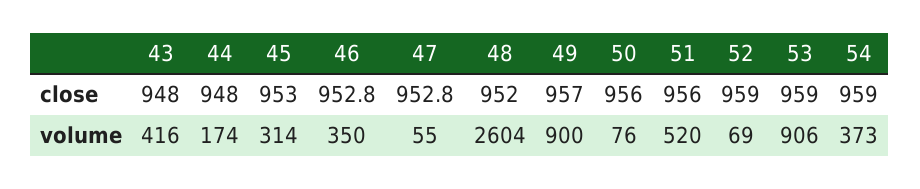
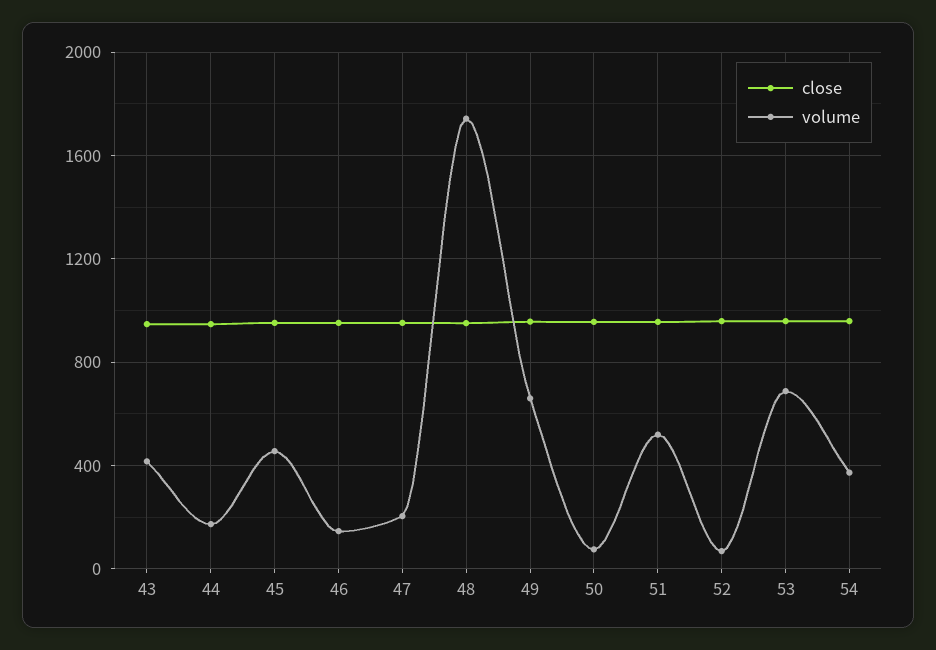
volume, 45: 314 -> 450
volume, 46: 350 -> 150
volume, 47: 55 -> 200
volume, 48: 2604 -> 1750
volume, 49: 900 -> 650
volume, 53: 906 -> 700

